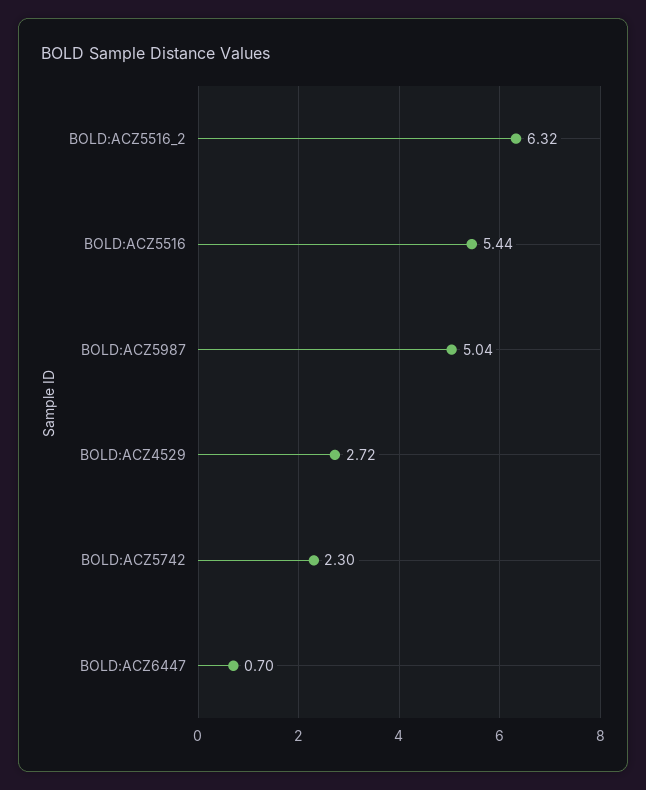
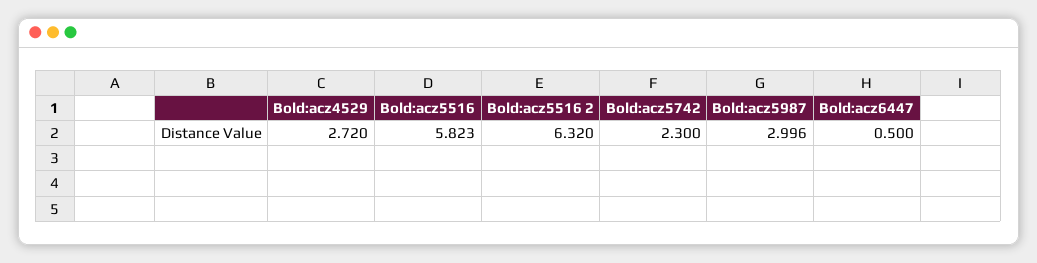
BOLD:ACZ5516: 5.44 -> 5.823
BOLD:ACZ5987: 5.04 -> 2.996
BOLD:ACZ6447: 0.7 -> 0.5

